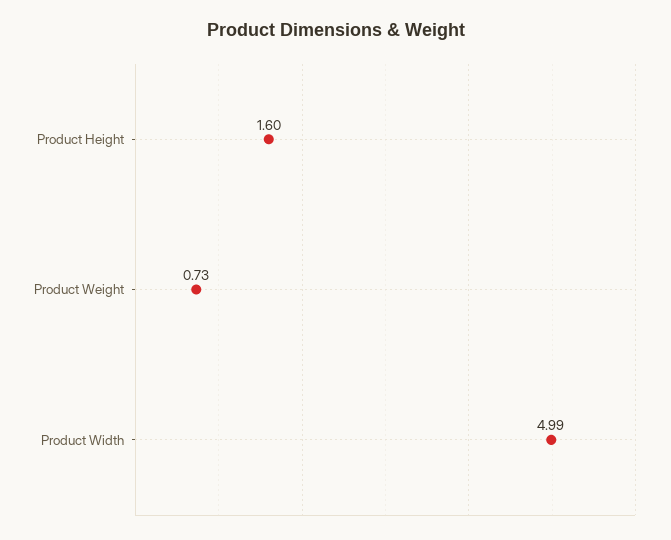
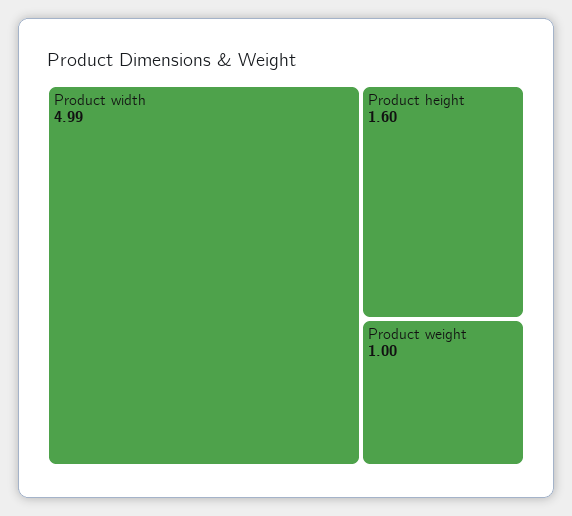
Product Weight: 0.73 -> 1

